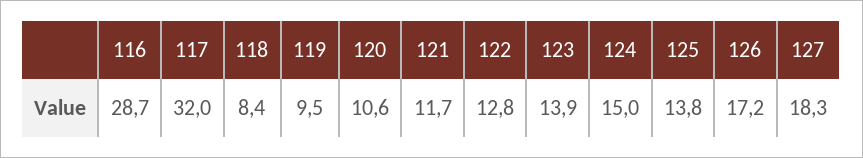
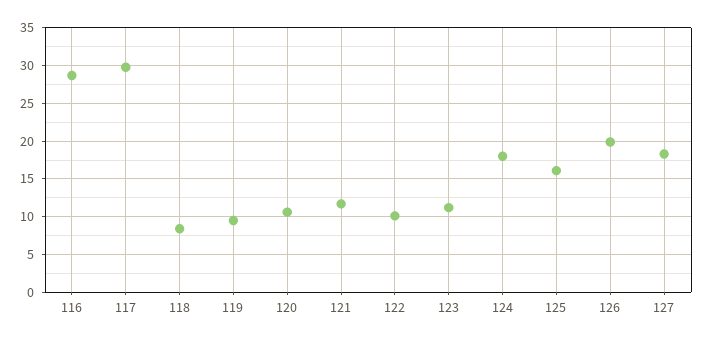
117: 32 -> 30
122: 12.8 -> 10
123: 13.9 -> 11
124: 15 -> 18
125: 13.8 -> 16
126: 17.2 -> 20

